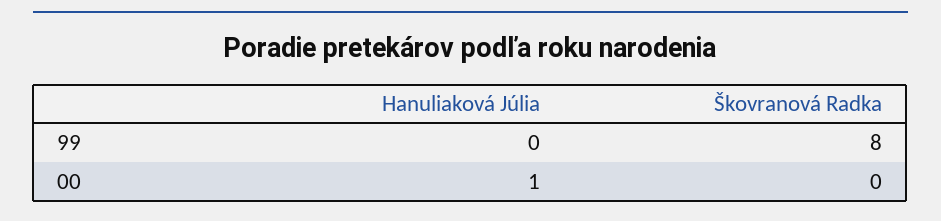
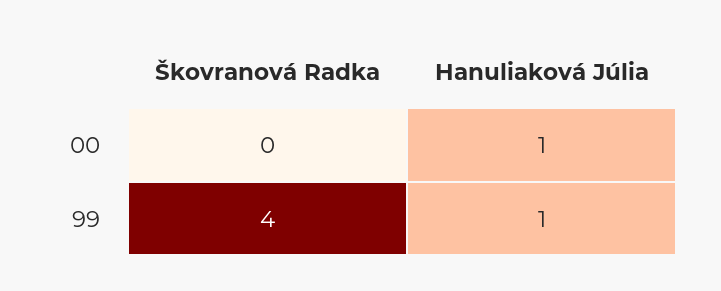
Hanuliaková Júlia, 99: 0 -> 1
Škovranová Radka, 99: 8 -> 4

